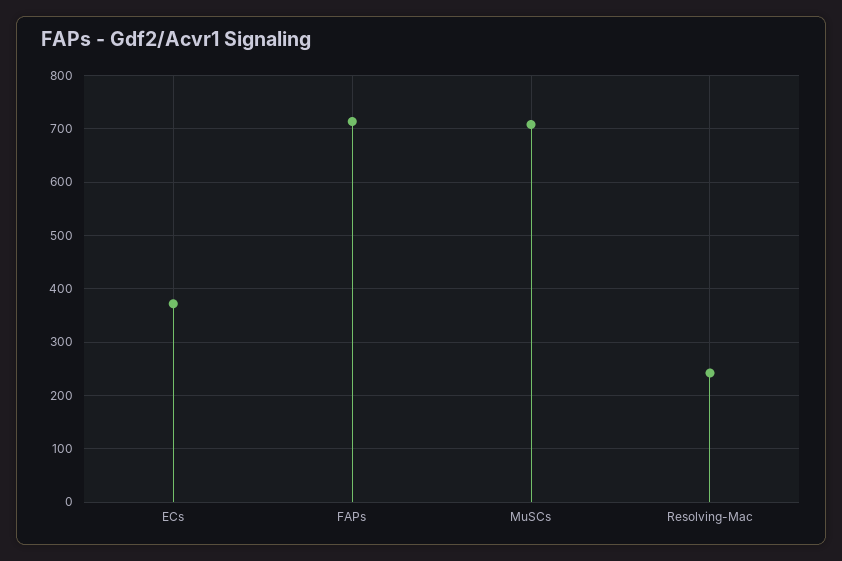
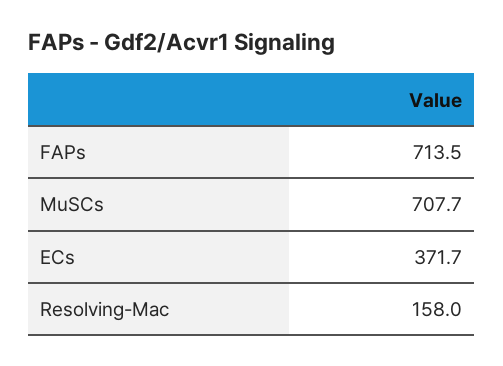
Resolving-Mac: 240 -> 158

